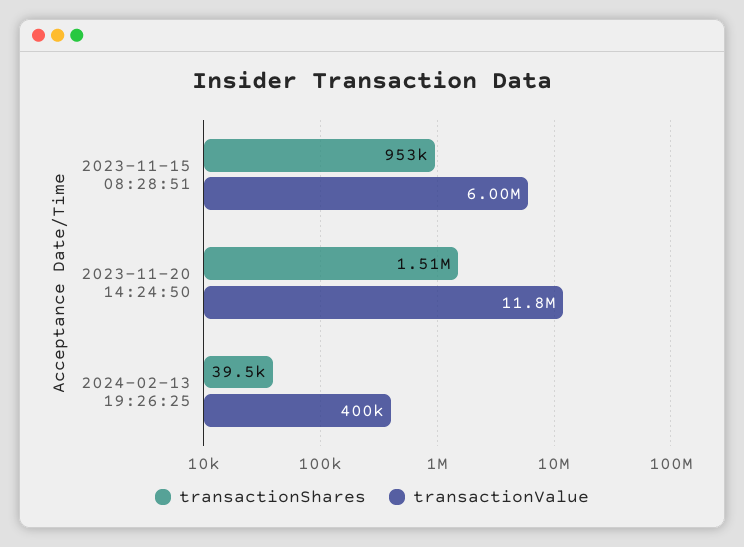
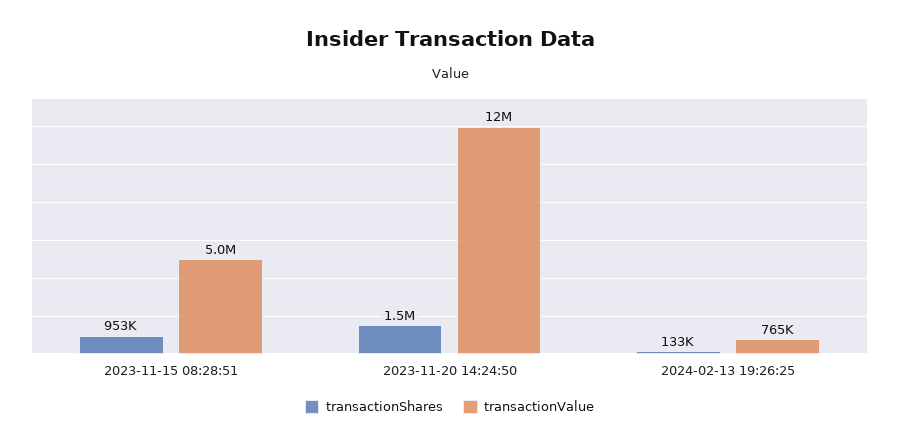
transactionValue, 2023-11-15 08:28:51: 6000000 -> 5000000
transactionShares, 2024-02-13 19:26:25: 39500 -> 133000
transactionValue, 2024-02-13 19:26:25: 400000 -> 765000

